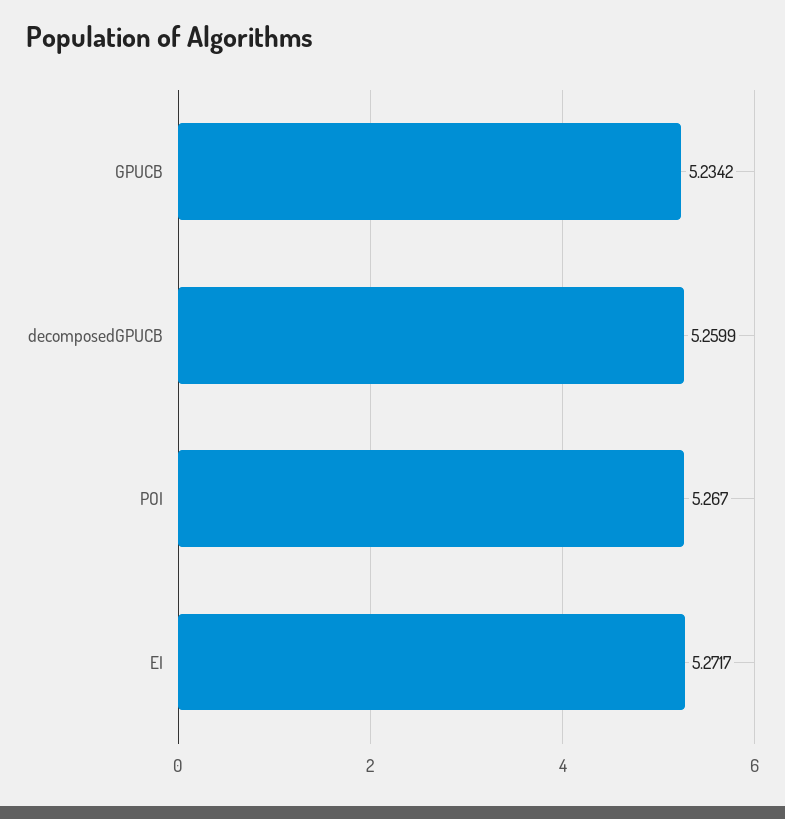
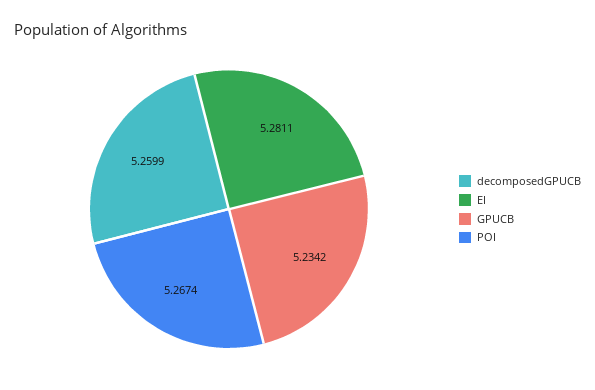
POI: 5.267 -> 5.2674
EI: 5.2717 -> 5.2811

